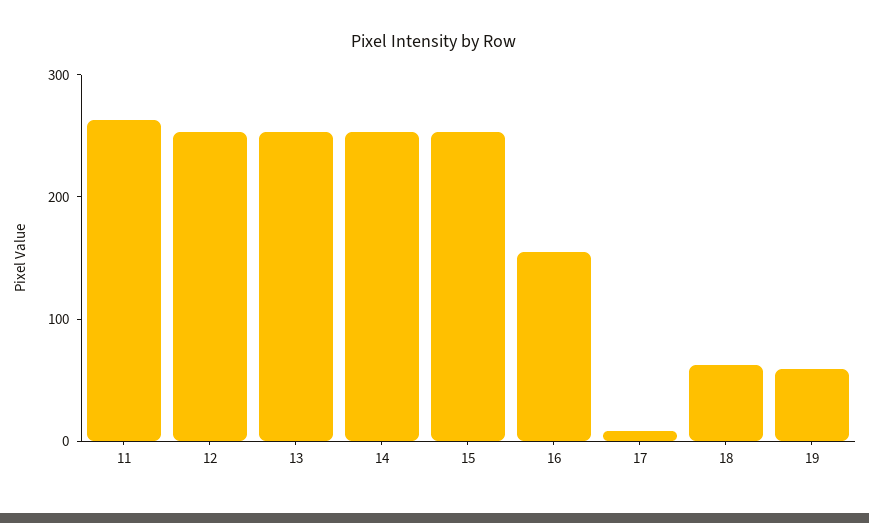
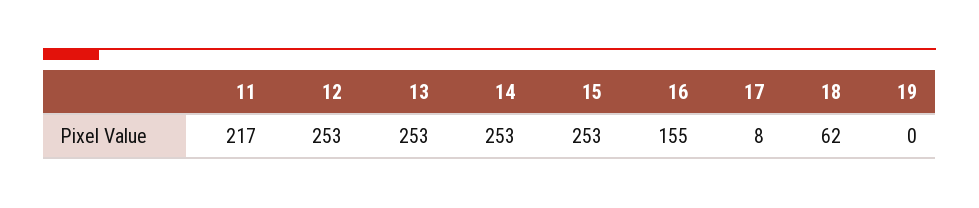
11: 260 -> 217
19: 60 -> 0

